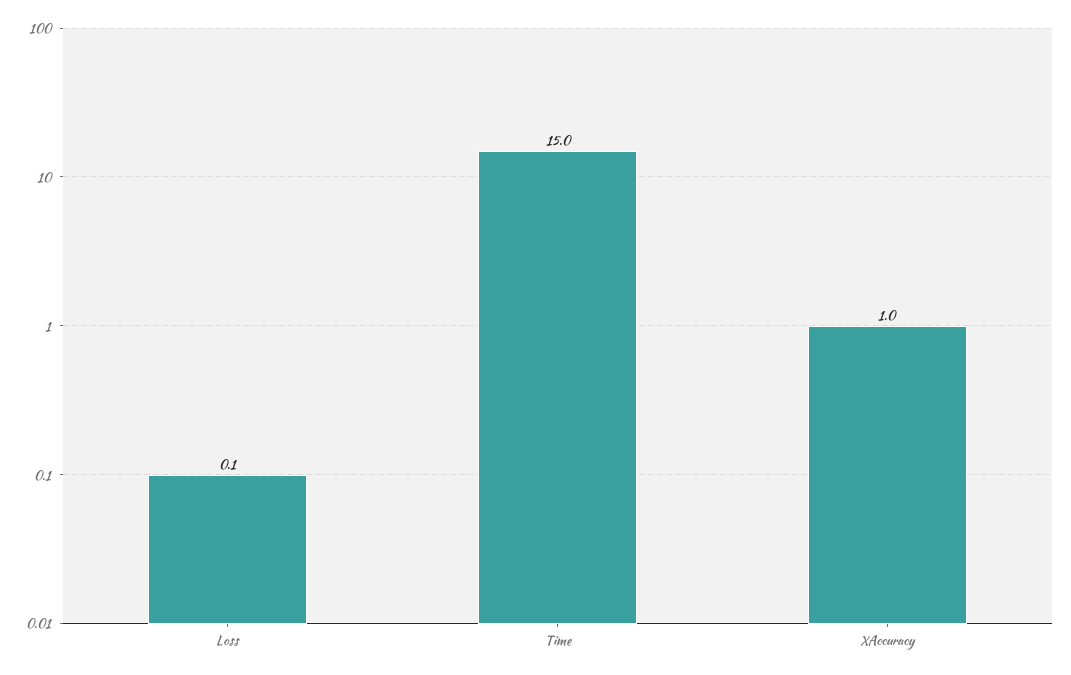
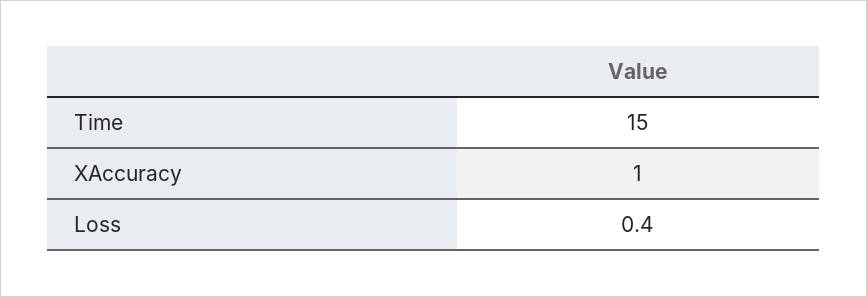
Loss: 0.1 -> 0.4

